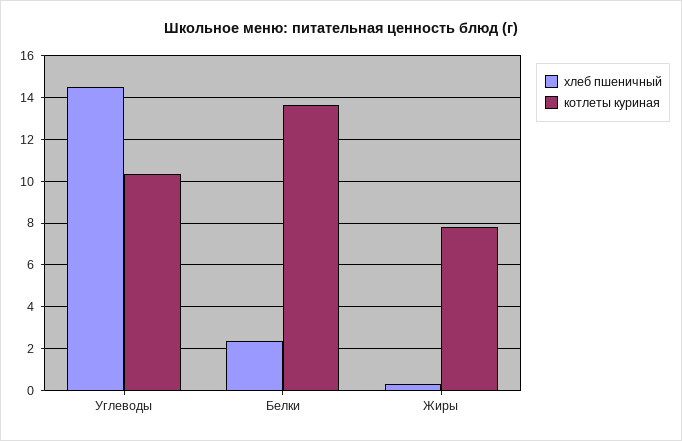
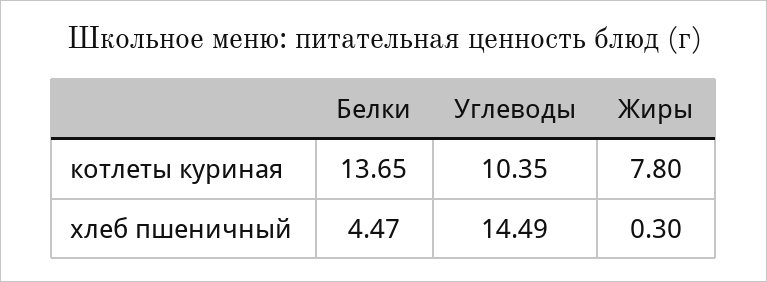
хлеб пшеничный, Белки: 2.5 -> 4.47

